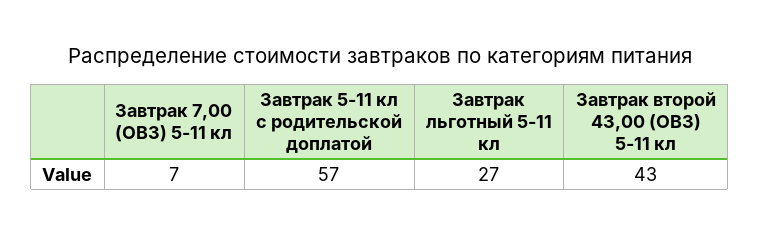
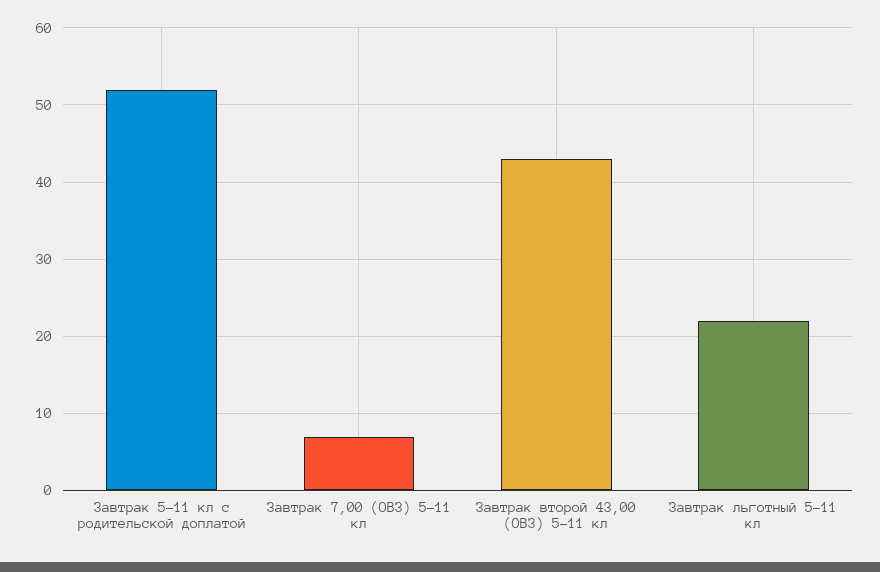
Завтрак 5-11 кл с родительской доплатой: 57 -> 52
Завтрак льготный 5-11 кл: 27 -> 22

